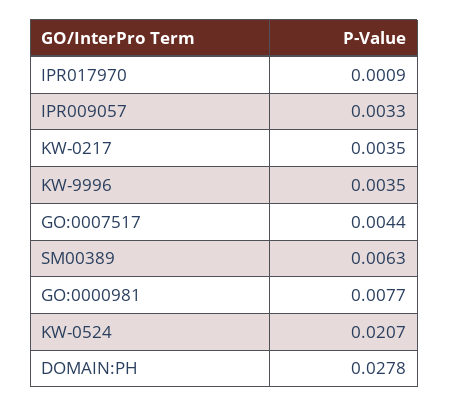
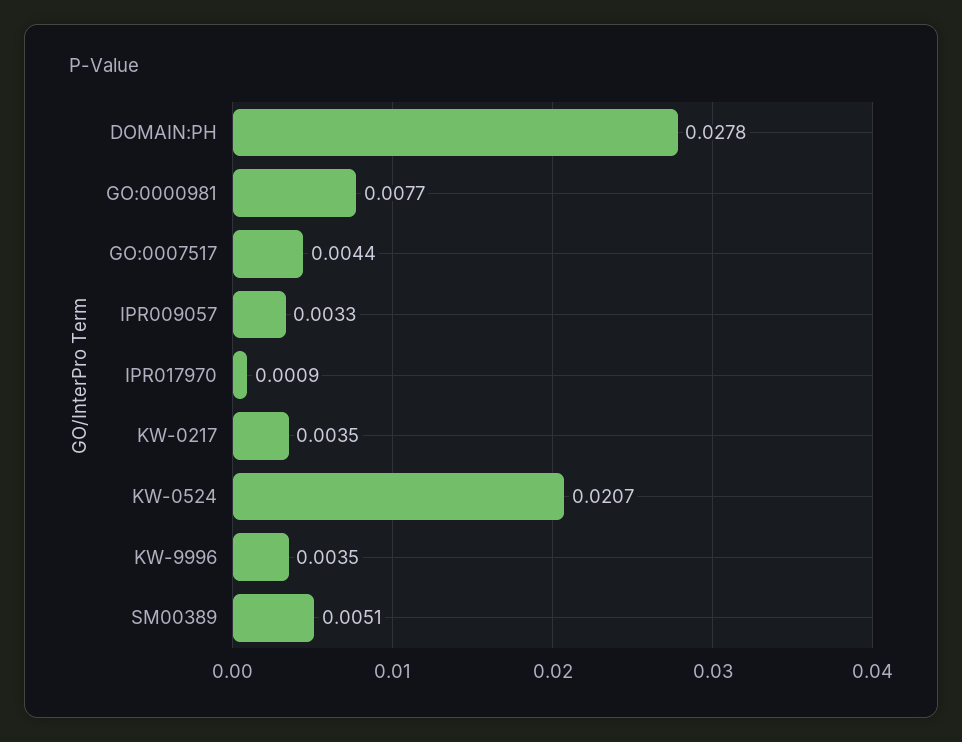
SM00389: 0.0063 -> 0.0051

